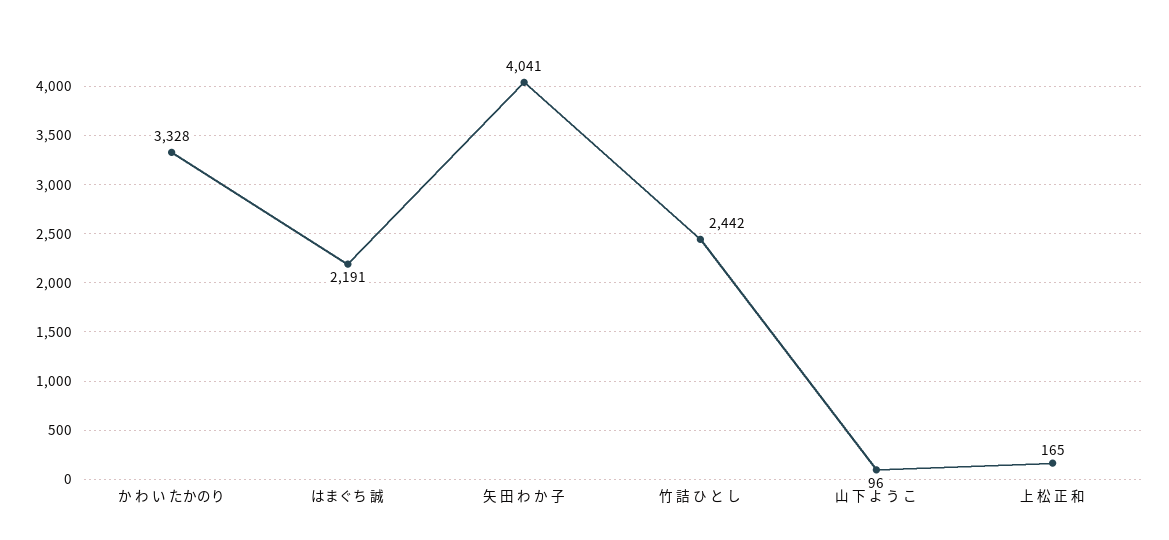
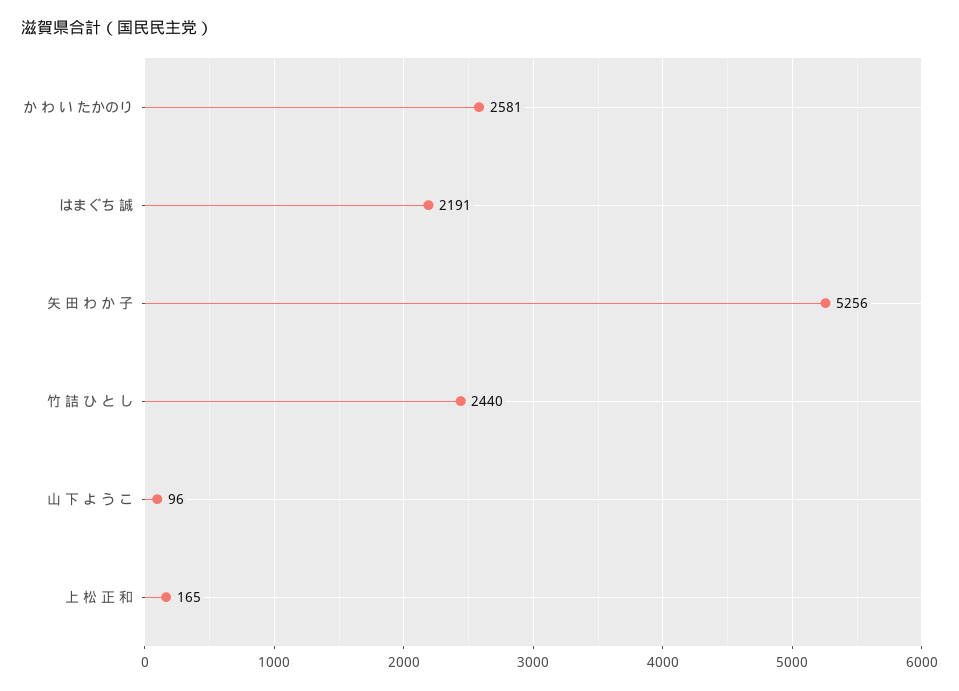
か わ い たかのり: 3328 -> 2581
矢 田 わ か 子: 4041 -> 5256
竹 詰 ひ と し: 2442 -> 2440

